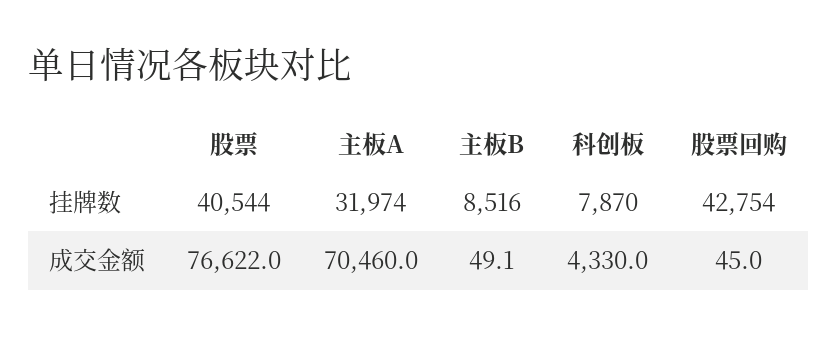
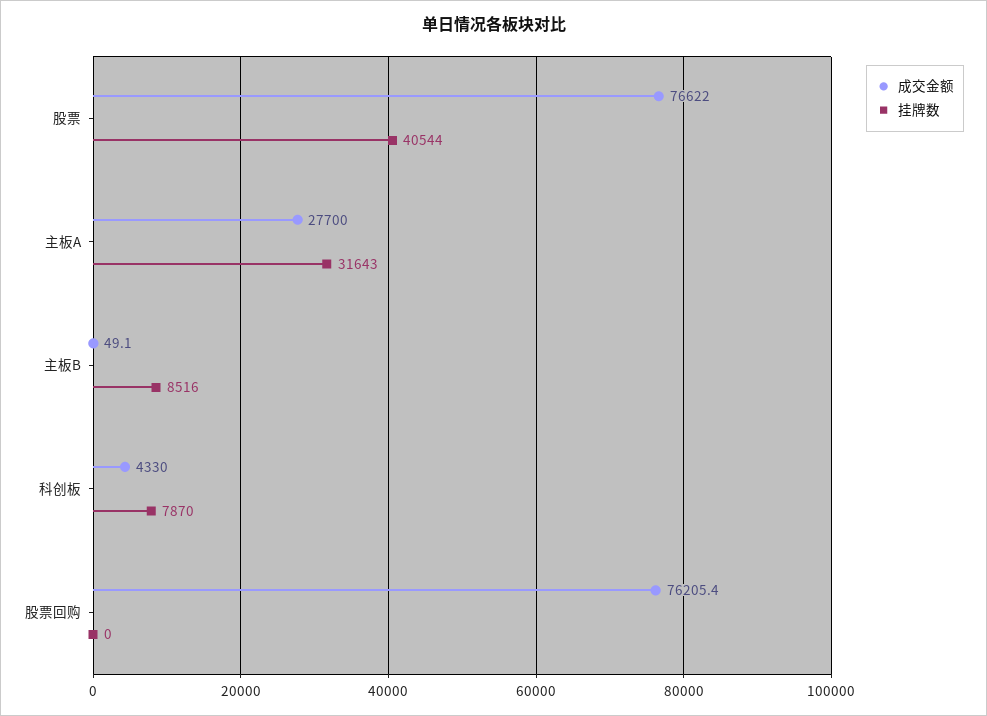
挂牌数, 主板A: 31974 -> 31643
挂牌数, 股票回购: 42754 -> 0
成交金额, 主板A: 70460 -> 27700
成交金额, 股票回购: 45 -> 76205.4

